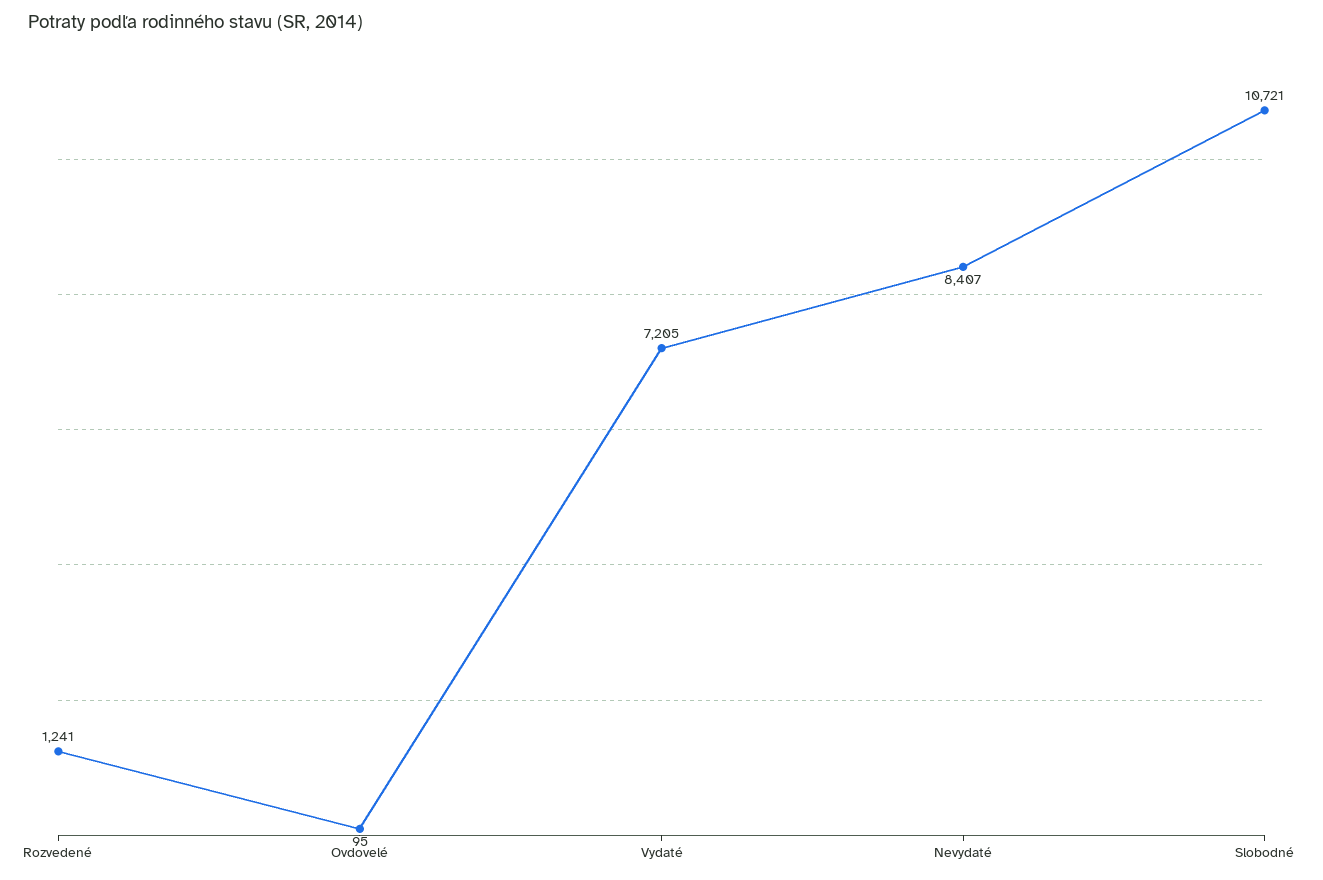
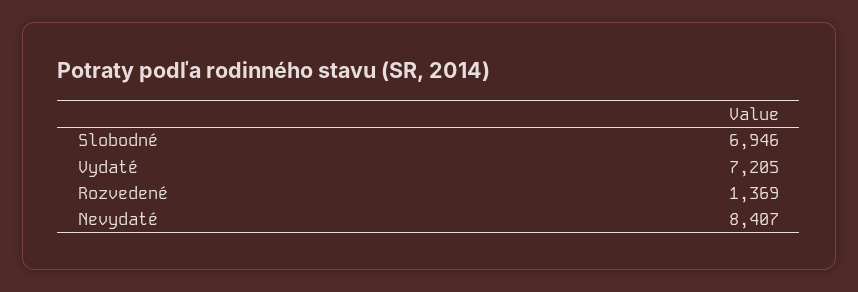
Rozvedené: 1241 -> 1369
Ovdovelé: 95 -> none
Slobodné: 10721 -> 6946

